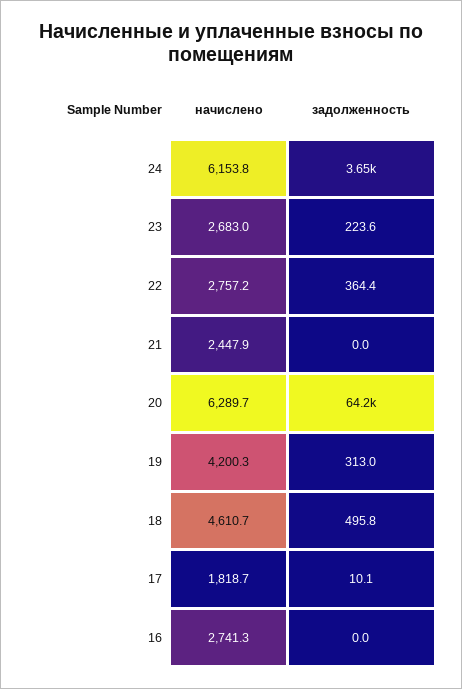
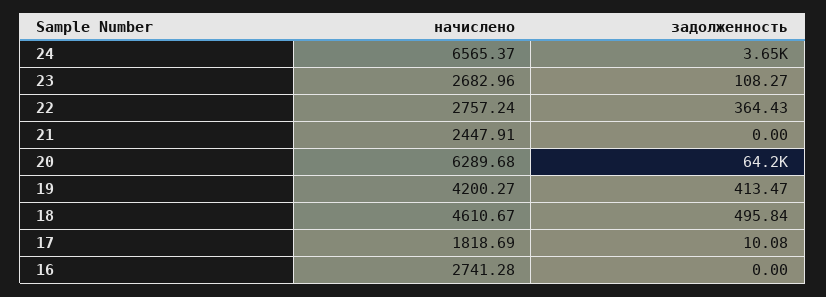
начислено, 24: 6153.8 -> 6565.37
задолженность, 23: 223.6 -> 108.27
задолженность, 19: 313 -> 413.47

